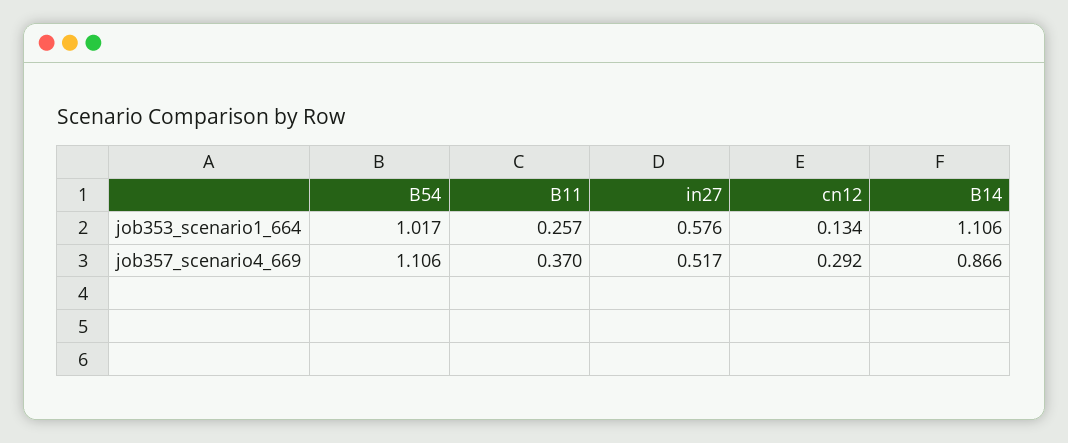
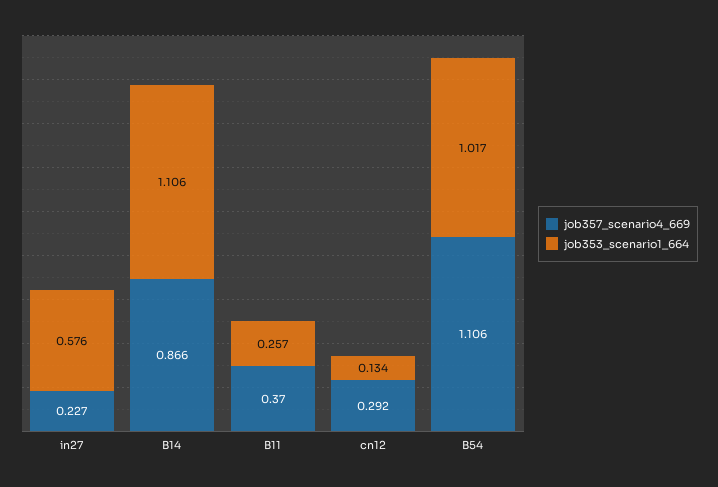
job357_scenario4_669, in27: 0.517 -> 0.227

